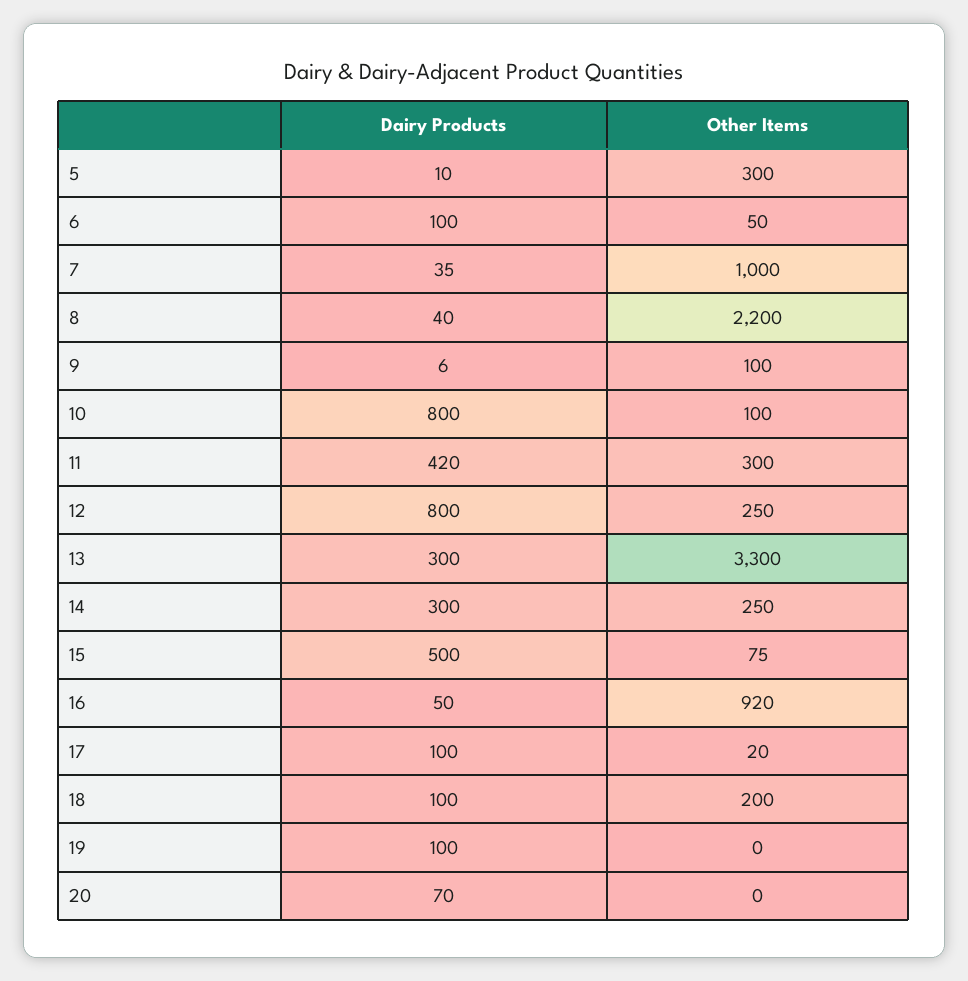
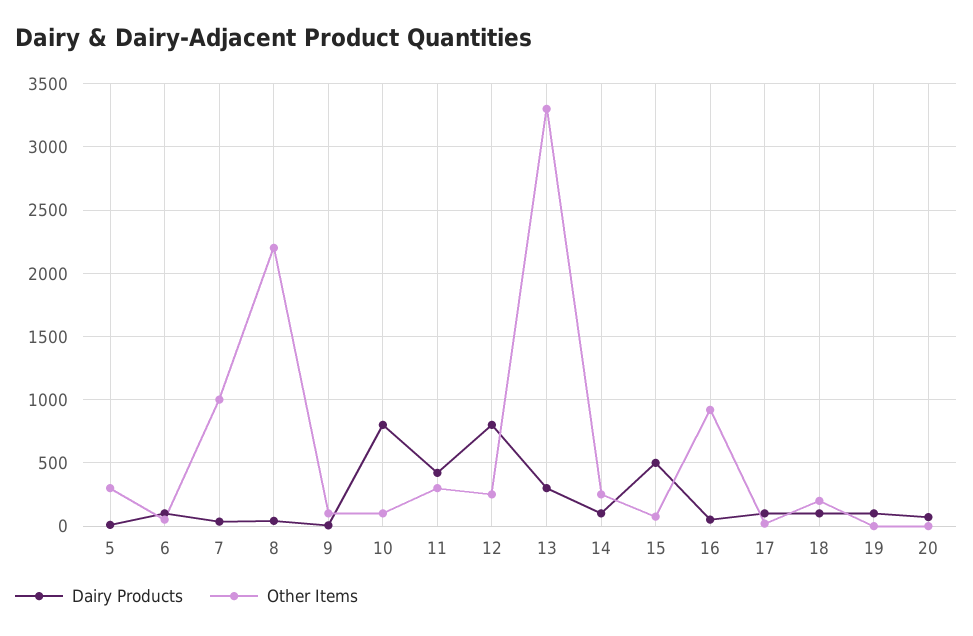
Dairy Products, 14: 300 -> 100

